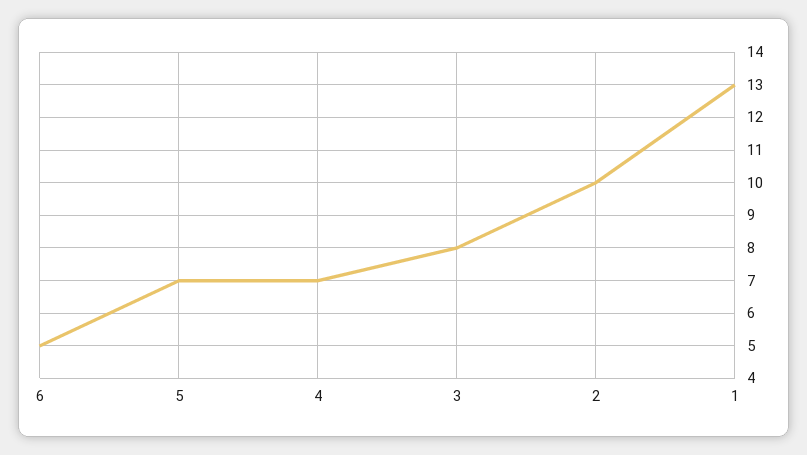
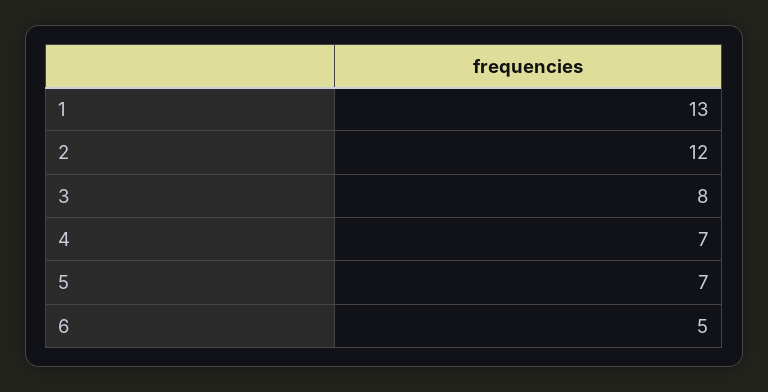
2: 10 -> 12

